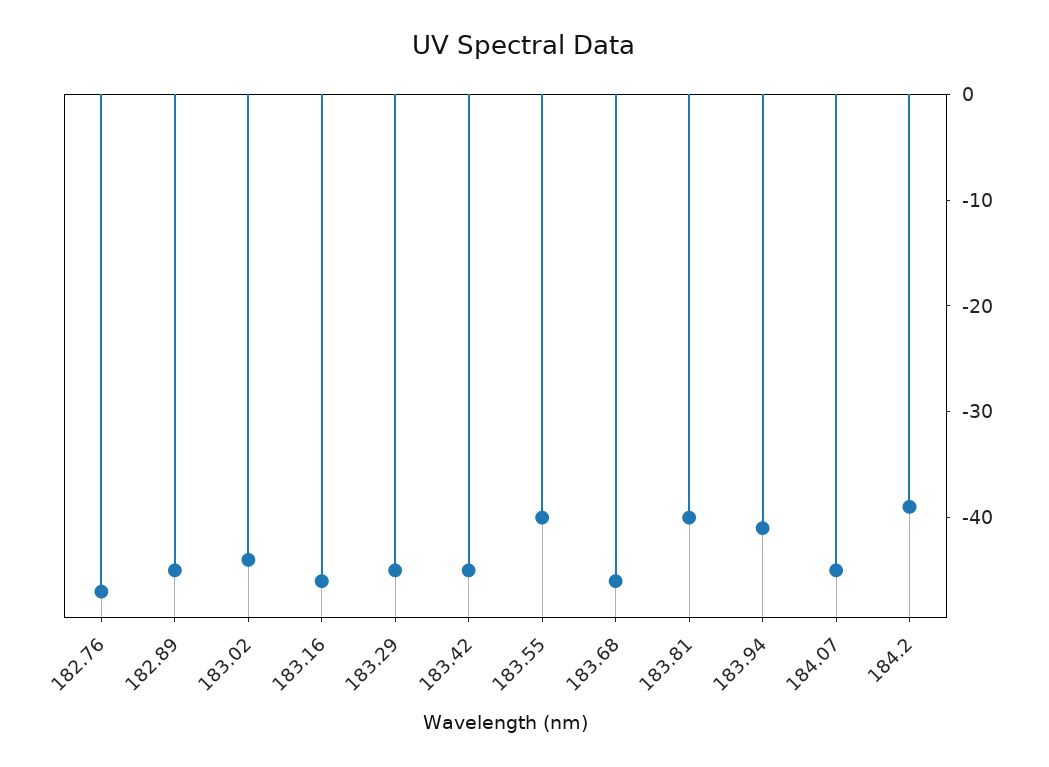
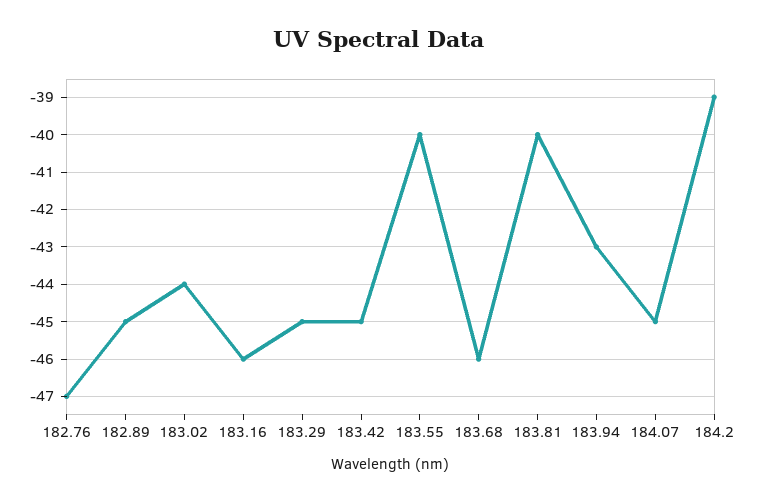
183.94: -41 -> -43

